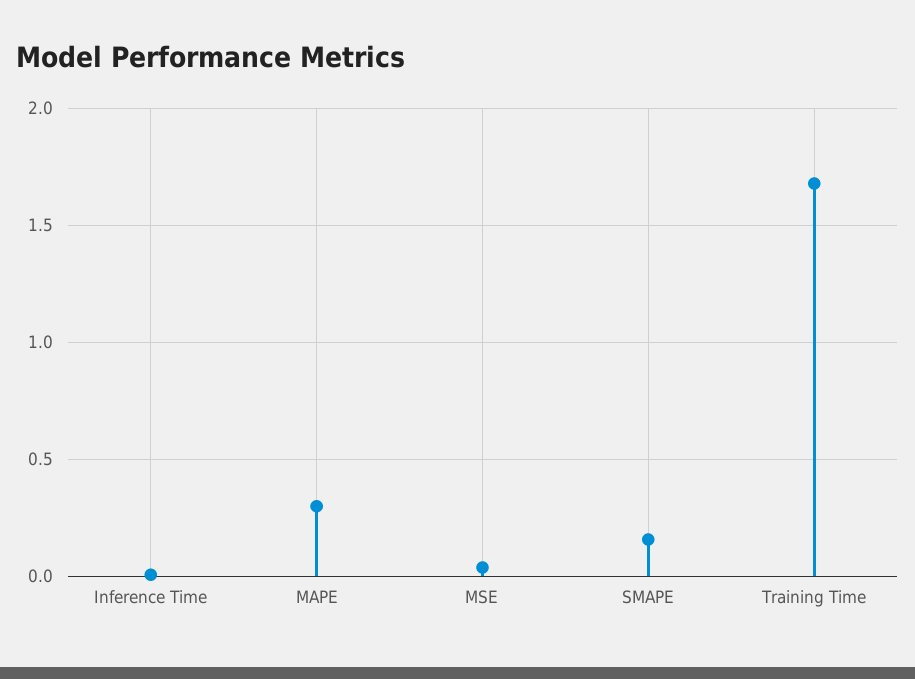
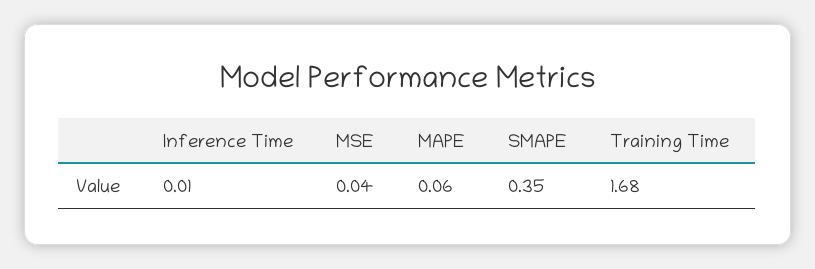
MAPE: 0.3 -> 0.06
SMAPE: 0.15 -> 0.35

